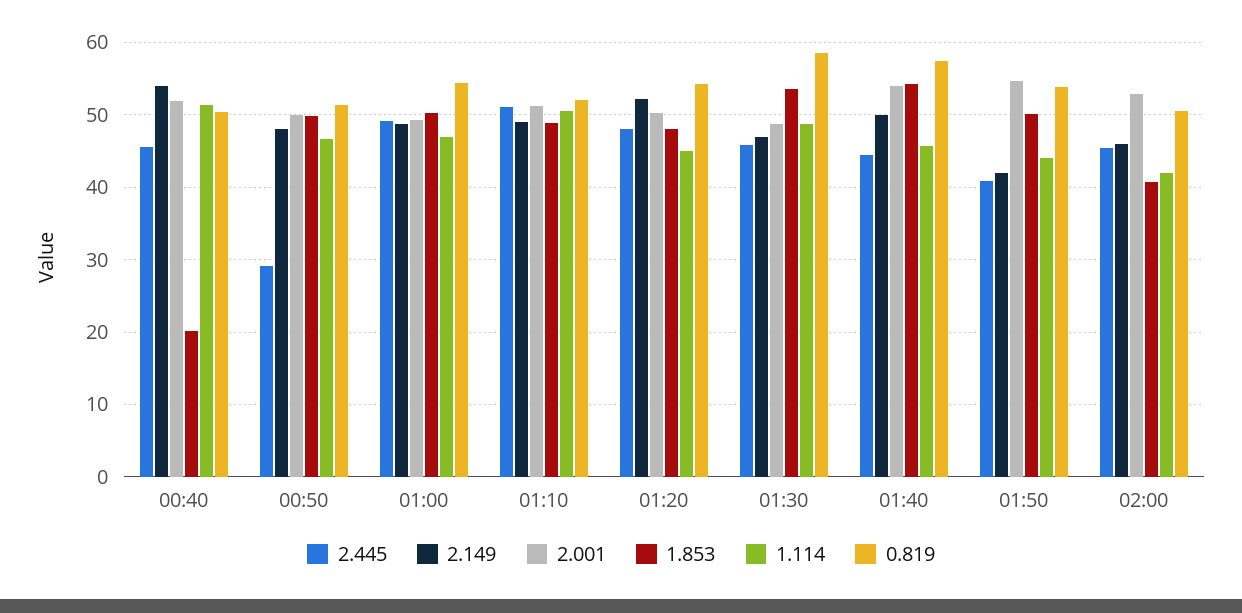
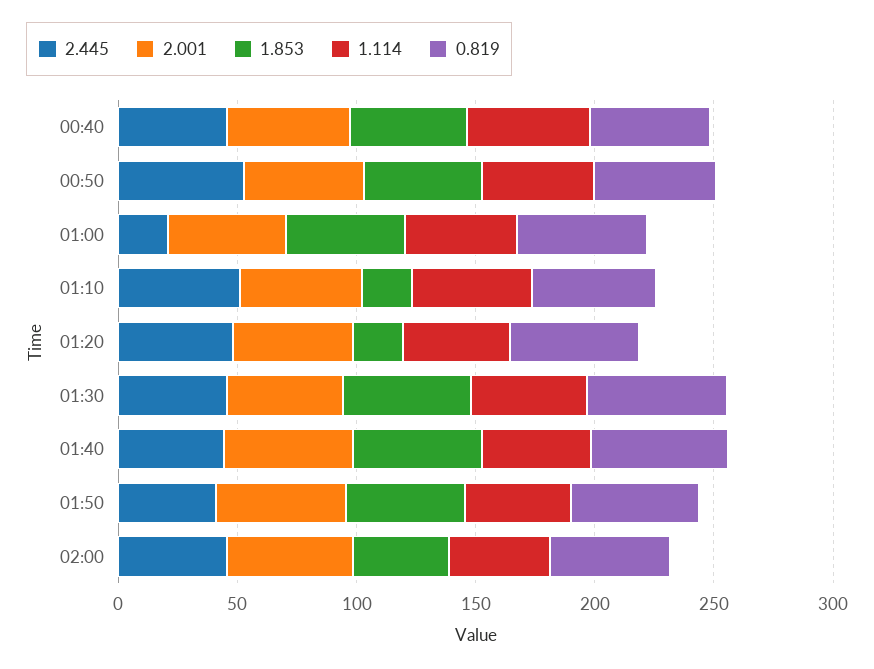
2.149, 00:40: 54 -> none
1.853, 00:40: 20 -> 50
2.445, 00:50: 29 -> 50
2.149, 00:50: 48 -> none
2.445, 01:00: 49 -> 20
2.149, 01:00: 49 -> none
2.149, 01:10: 49 -> none
1.853, 01:10: 49 -> 20
2.149, 01:20: 52 -> none
1.853, 01:20: 48 -> 20
2.149, 01:30: 47 -> none
2.149, 01:40: 50 -> none
2.149, 01:50: 42 -> none
2.149, 02:00: 46 -> none

